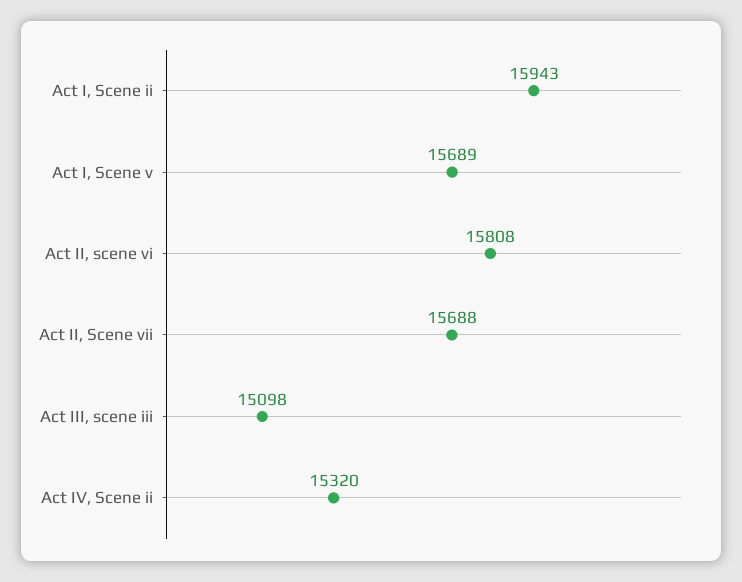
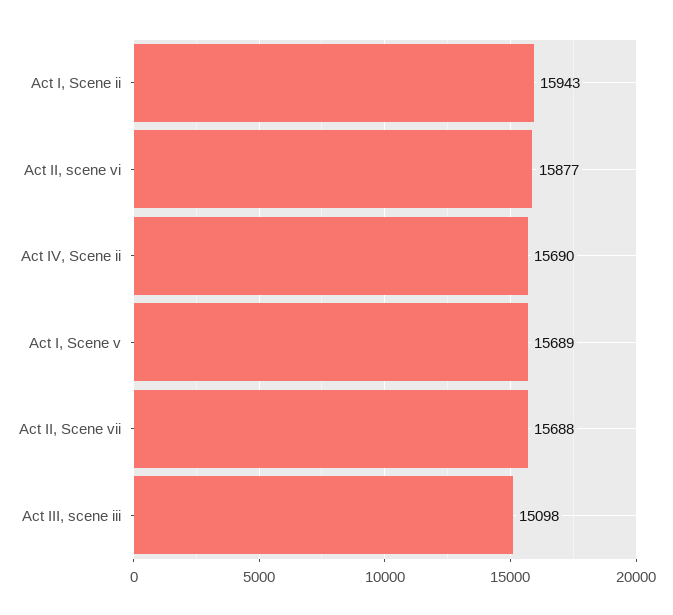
Act II, scene vi: 15808 -> 15877
Act IV, Scene ii: 15320 -> 15690

